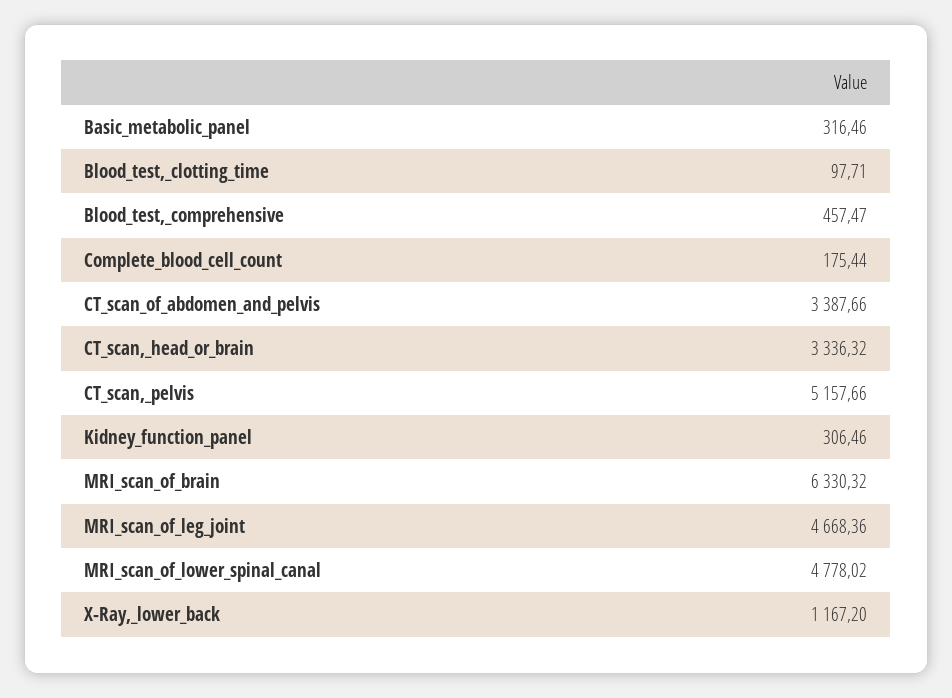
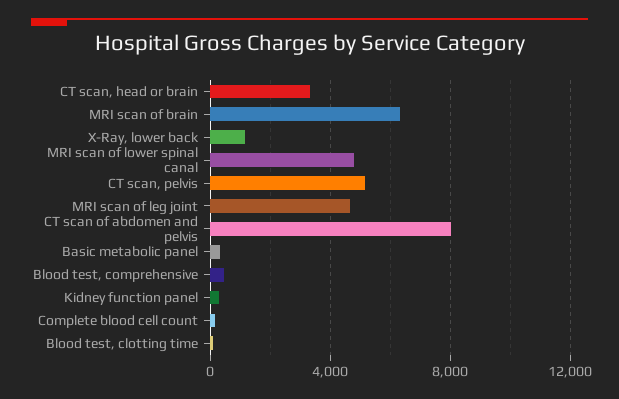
CT_scan_of_abdomen_and_pelvis: 3387.66 -> 8000

